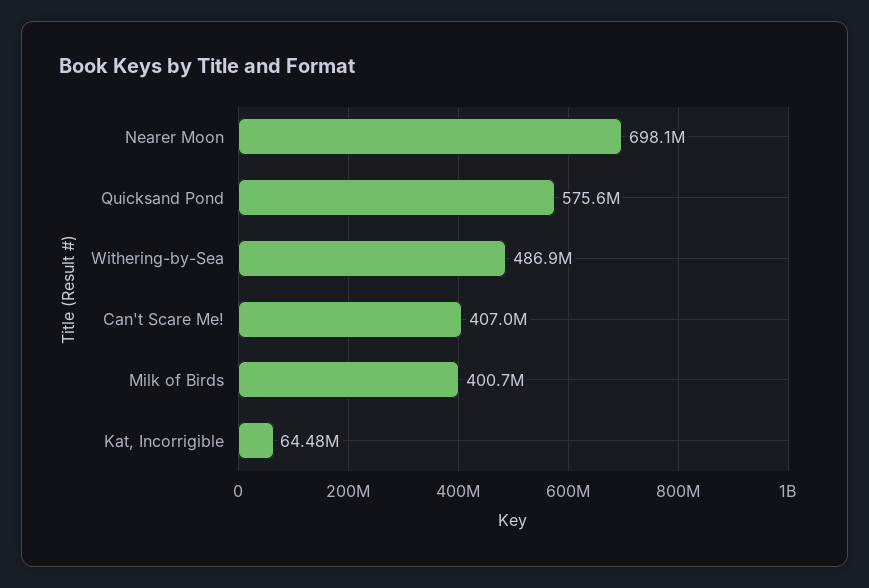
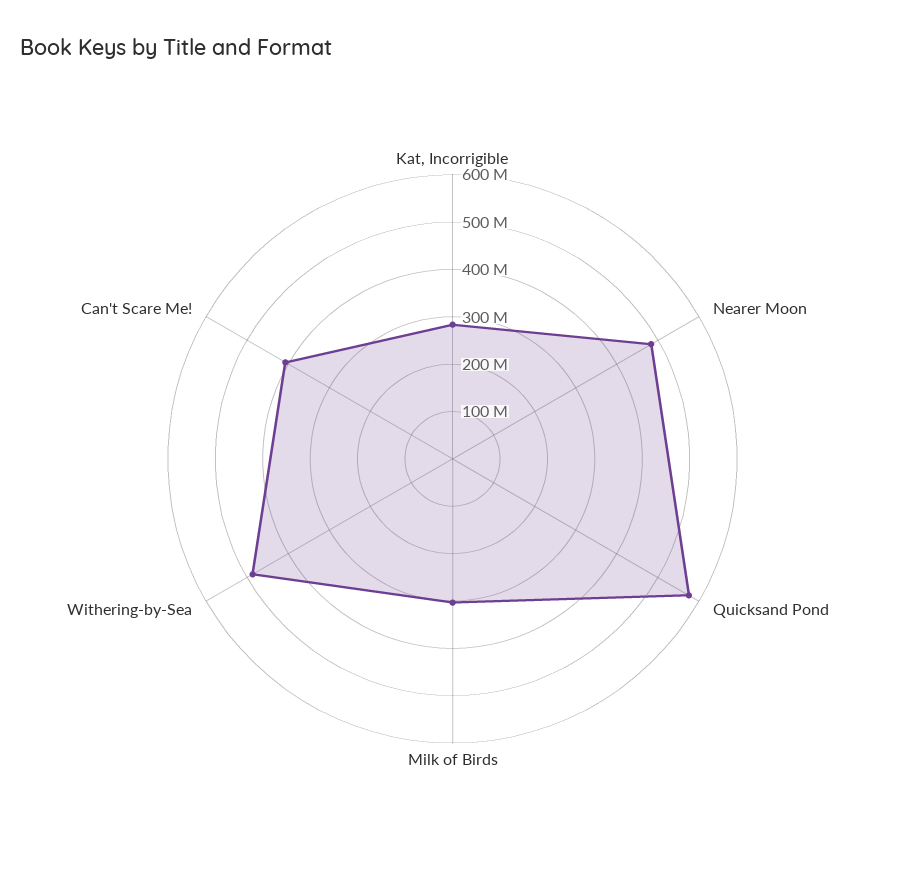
Nearer Moon: 698100000 -> 480000000
Milk of Birds: 400700000 -> 300000000
Kat, Incorrigible: 64480000 -> 280000000

